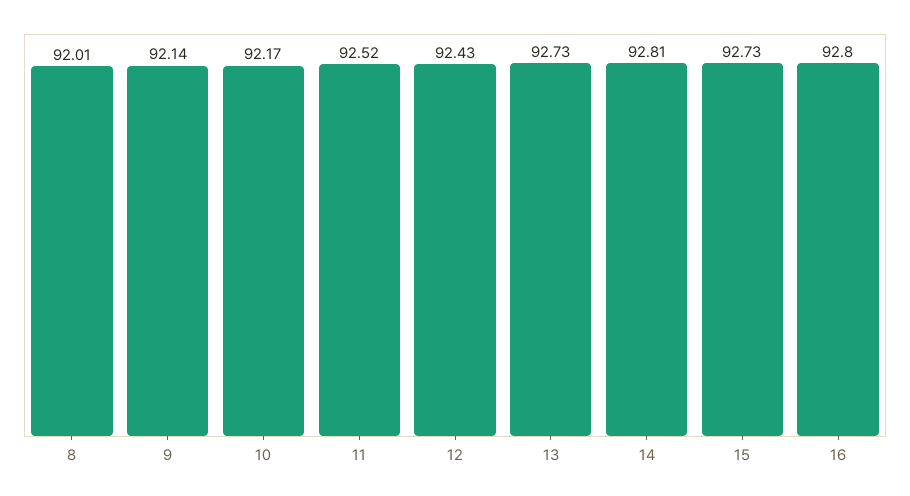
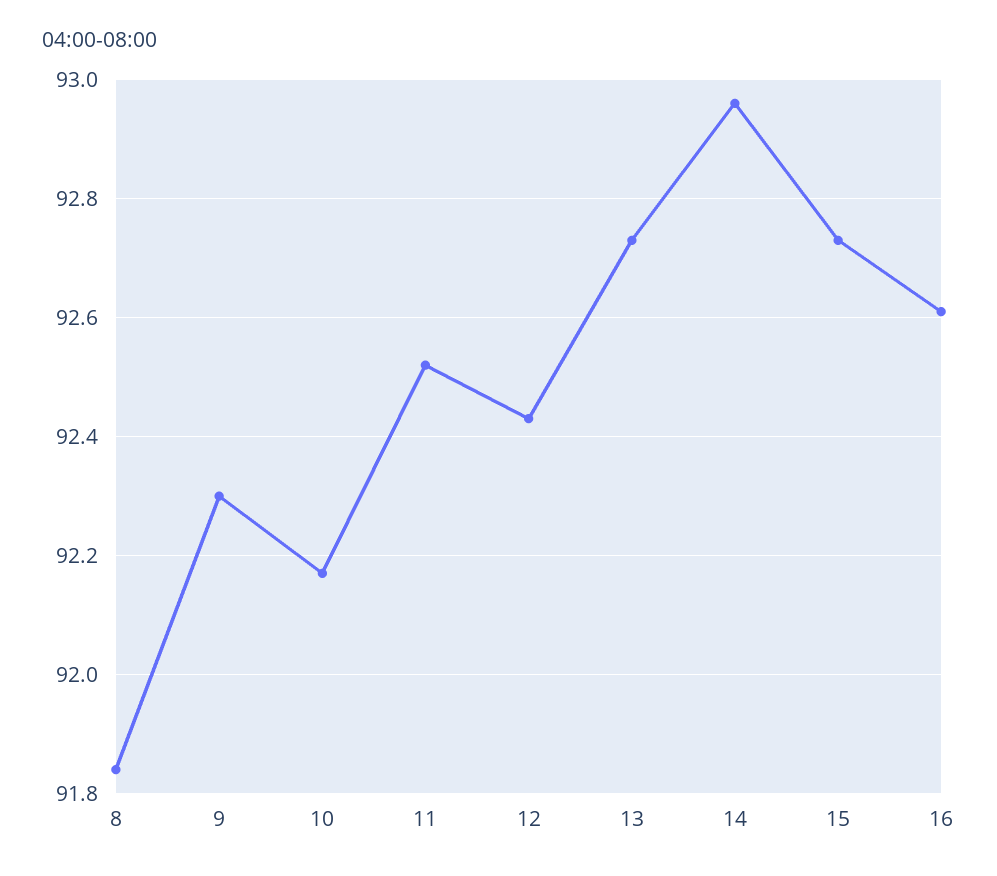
8: 92.01 -> 91.85
9: 92.14 -> 92.3
14: 92.81 -> 92.95
16: 92.8 -> 92.6

